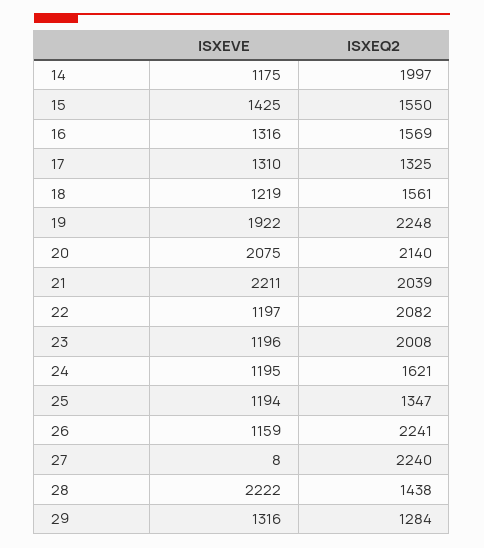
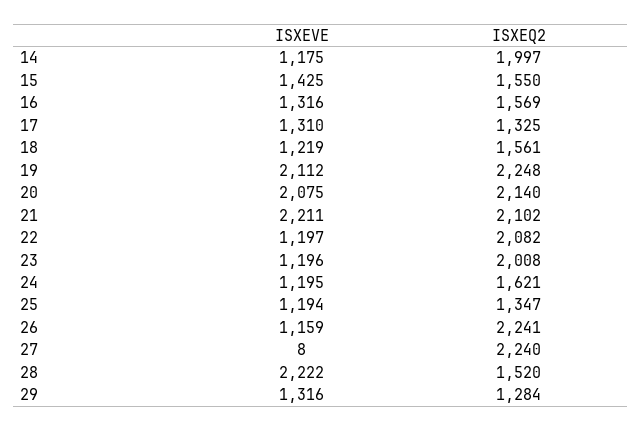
ISXEVE, 19: 1922 -> 2112
ISXEQ2, 21: 2039 -> 2102
ISXEQ2, 28: 1438 -> 1520

